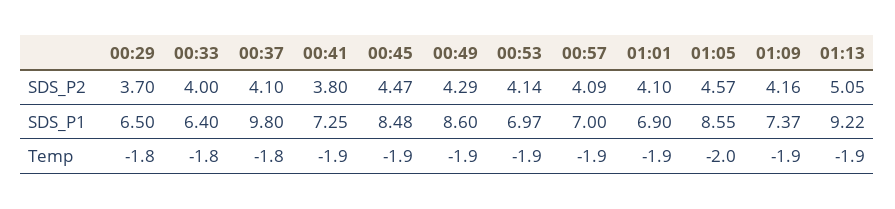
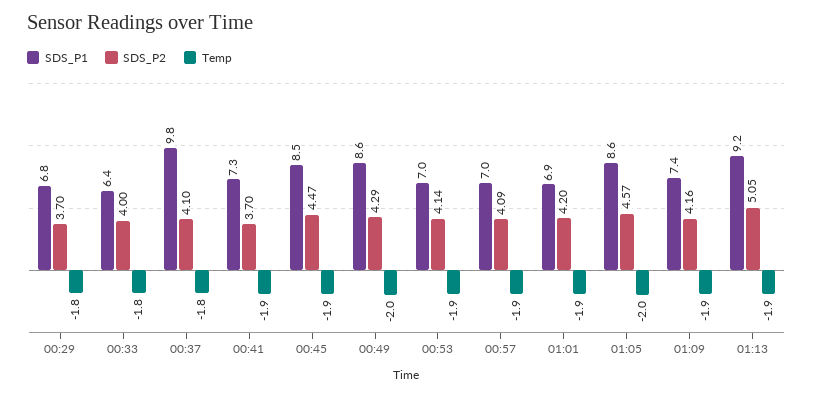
SDS_P2, 00:41: 3.8 -> 3.7
SDS_P2, 01:01: 4.1 -> 4.2
SDS_P1, 00:29: 6.5 -> 6.8
Temp, 00:49: -1.9 -> -2

